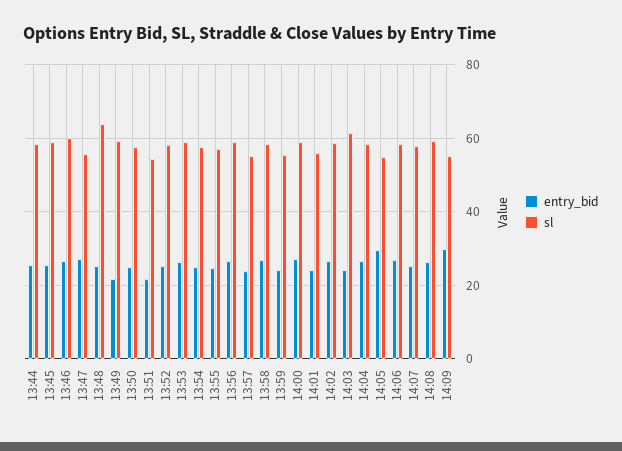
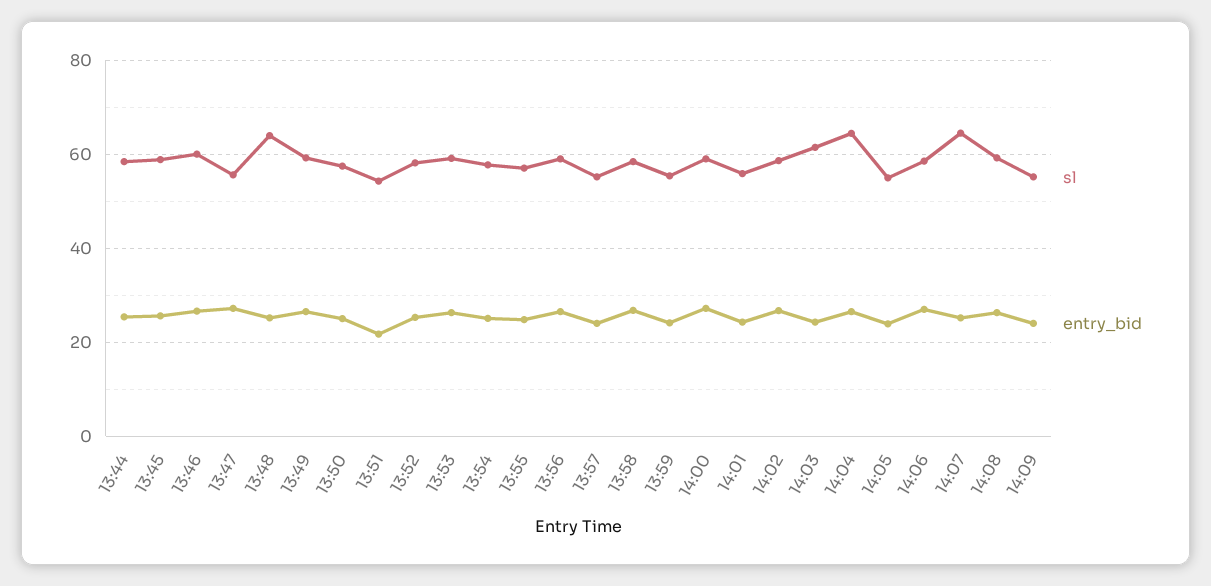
entry_bid, 13:49: 22 -> 26
sl, 14:04: 58 -> 64
entry_bid, 14:05: 30 -> 24
sl, 14:07: 58 -> 64
entry_bid, 14:09: 30 -> 24

